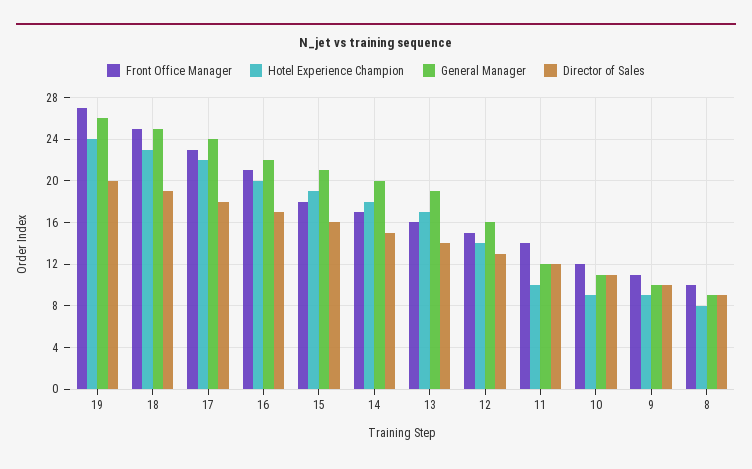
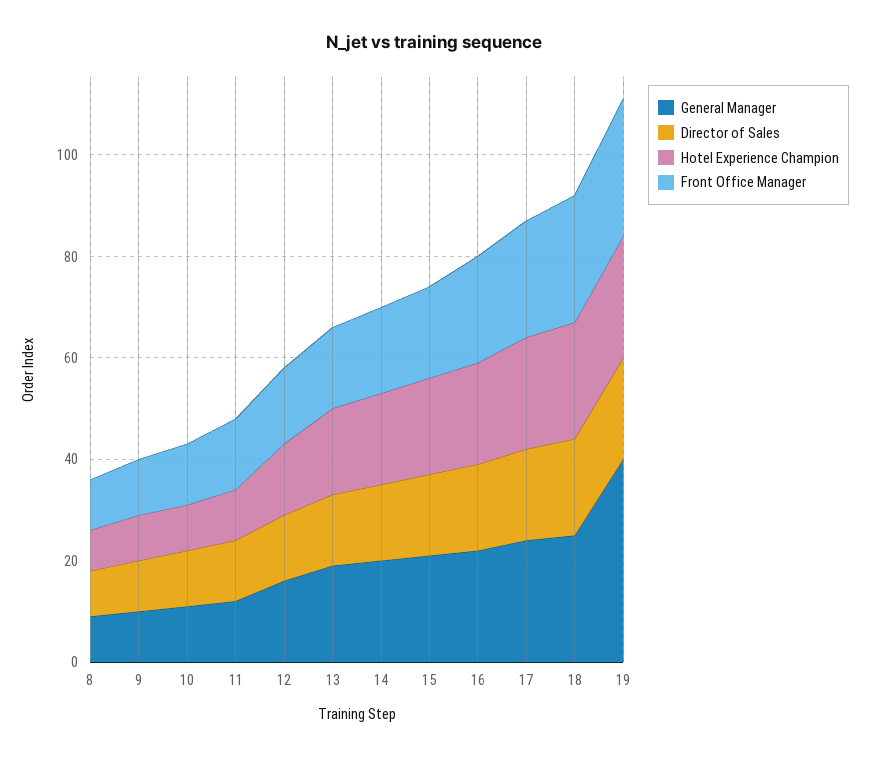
General Manager, 19: 26 -> 40

